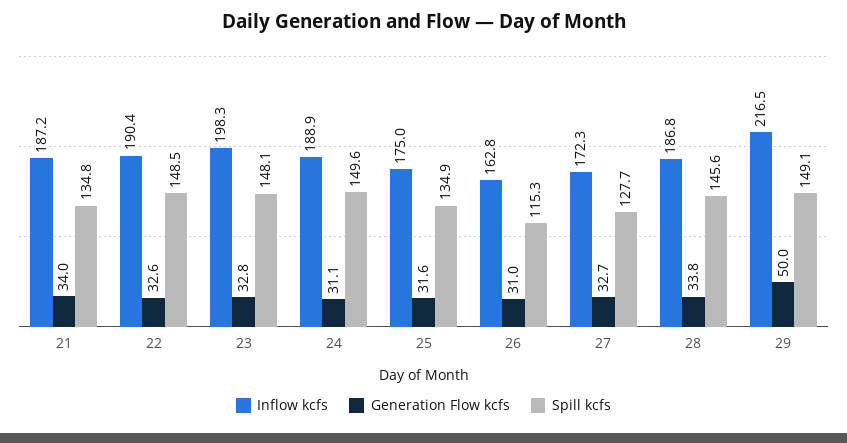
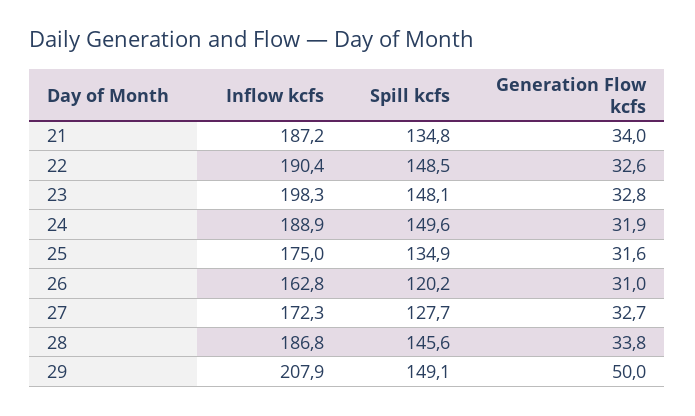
Generation Flow kcfs, 24: 31.1 -> 31.9
Spill kcfs, 26: 115.3 -> 120.2
Inflow kcfs, 29: 216.5 -> 207.9

